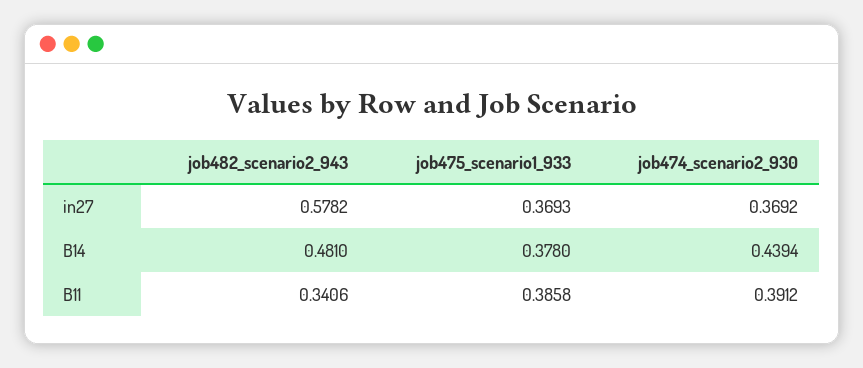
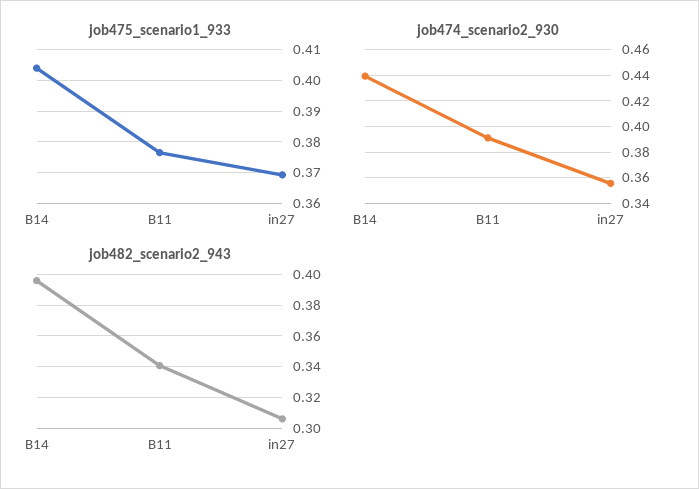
job482_scenario2_943, in27: 0.5782 -> 0.305
job474_scenario2_930, in27: 0.3692 -> 0.355
job482_scenario2_943, B14: 0.481 -> 0.395
job475_scenario1_933, B14: 0.378 -> 0.404
job475_scenario1_933, B11: 0.3858 -> 0.376

